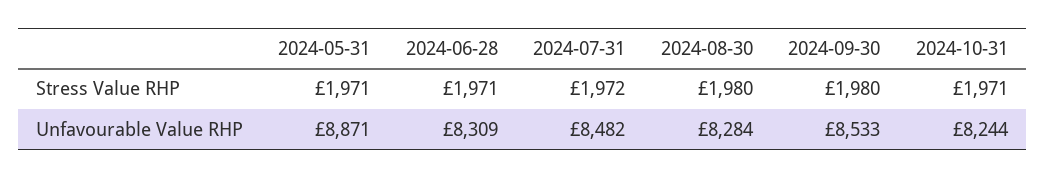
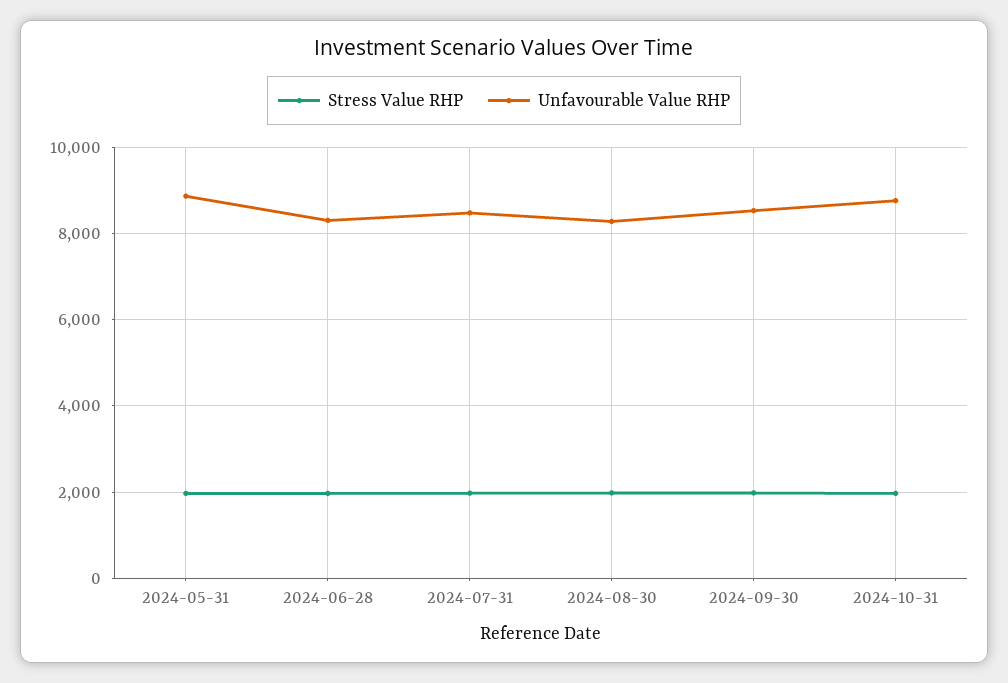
Unfavourable Value RHP, 2024-10-31: 8244 -> 8800

